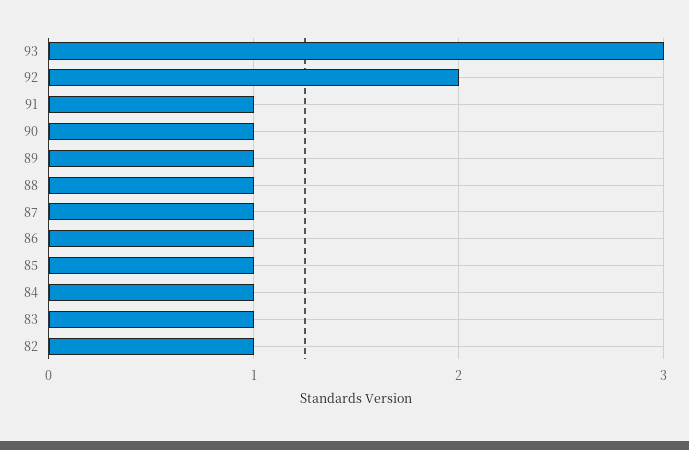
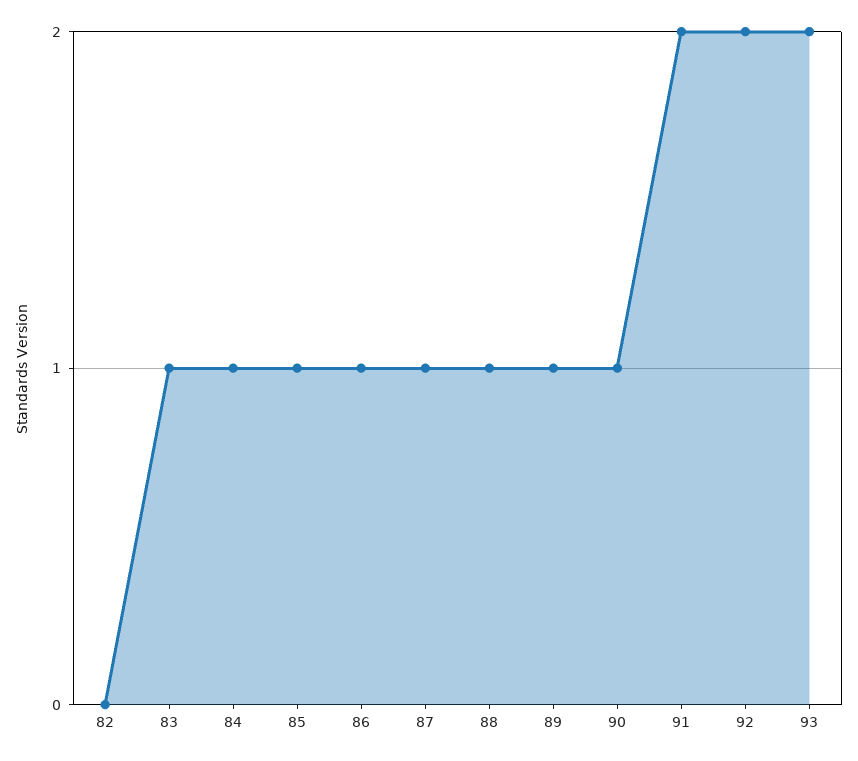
93: 3 -> 2
91: 1 -> 2
82: 1 -> 0

